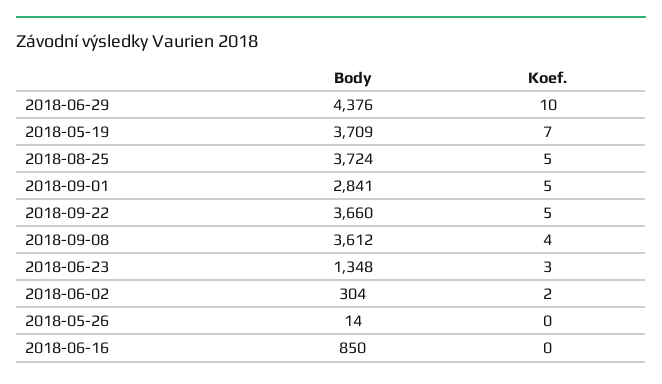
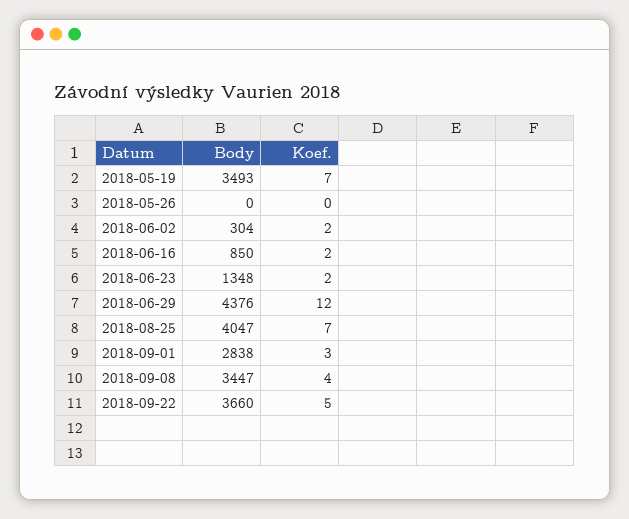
Koef., 2018-06-29: 10 -> 12
Body, 2018-05-19: 3709 -> 3493
Body, 2018-08-25: 3724 -> 4047
Koef., 2018-08-25: 5 -> 7
Body, 2018-09-01: 2841 -> 2838
Koef., 2018-09-01: 5 -> 3
Body, 2018-09-08: 3612 -> 3447
Koef., 2018-06-23: 3 -> 2
Body, 2018-05-26: 14 -> 0
Koef., 2018-06-16: 0 -> 2

